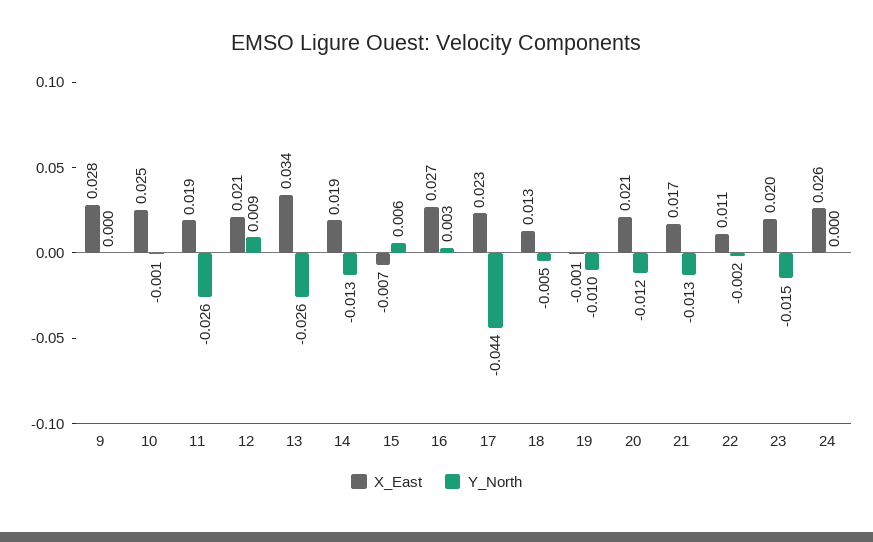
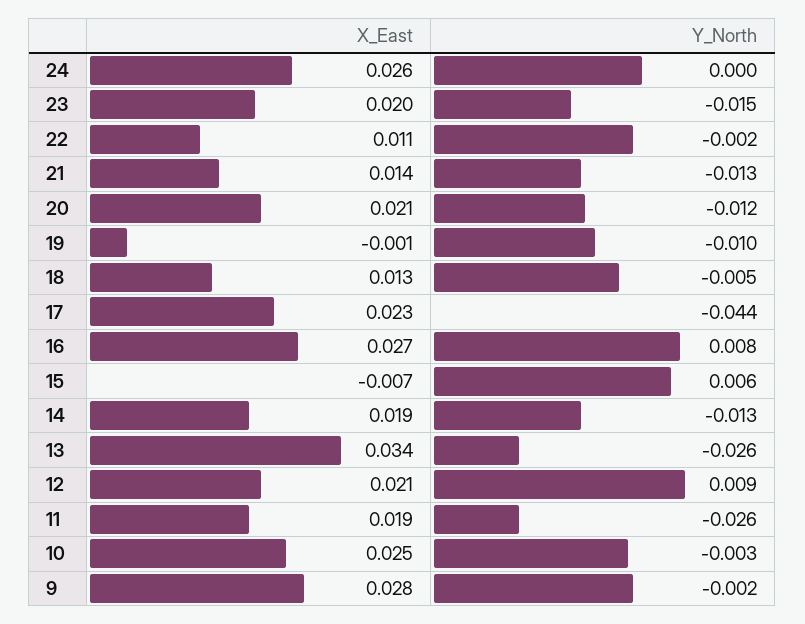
Y_North, 9: 0 -> -0.002
Y_North, 10: -0.001 -> -0.003
Y_North, 16: 0.003 -> 0.008
X_East, 21: 0.017 -> 0.014

